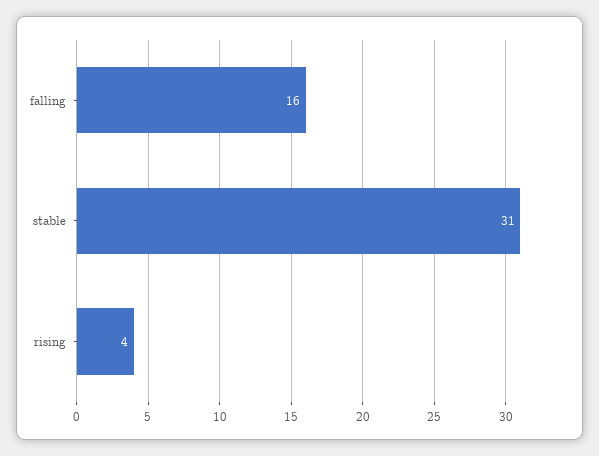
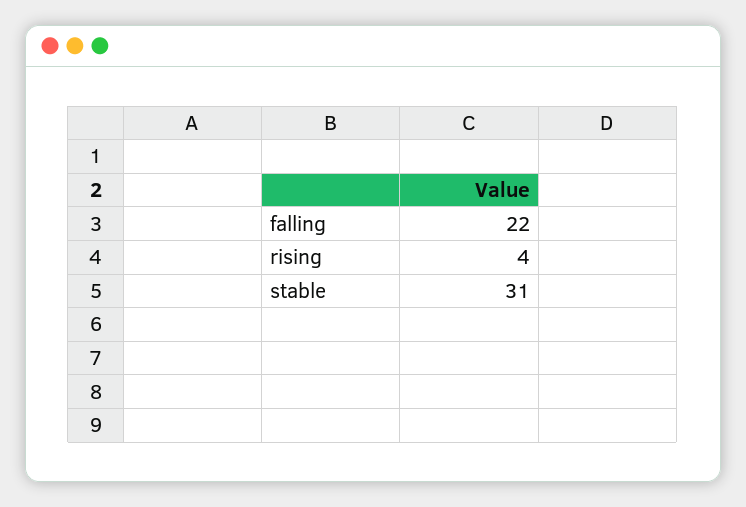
falling: 16 -> 22

